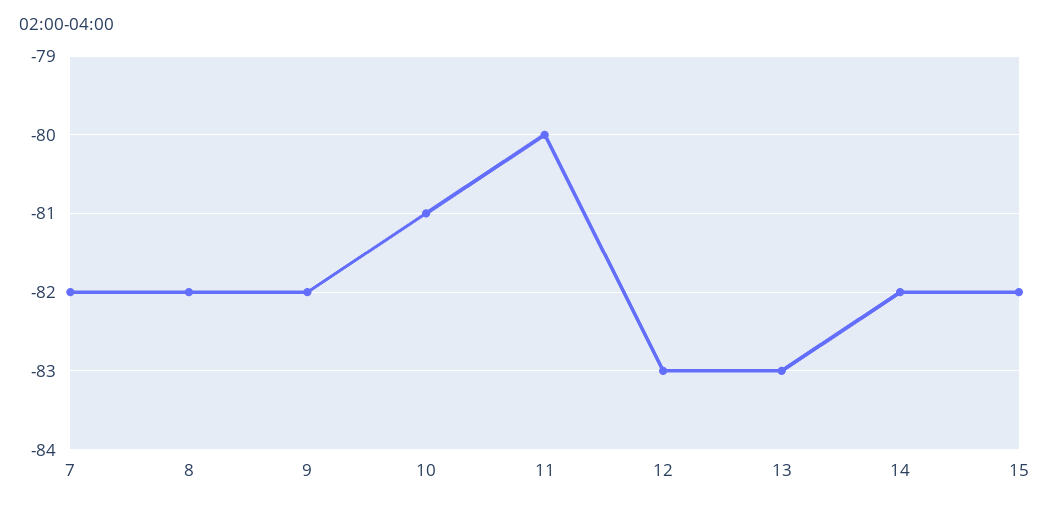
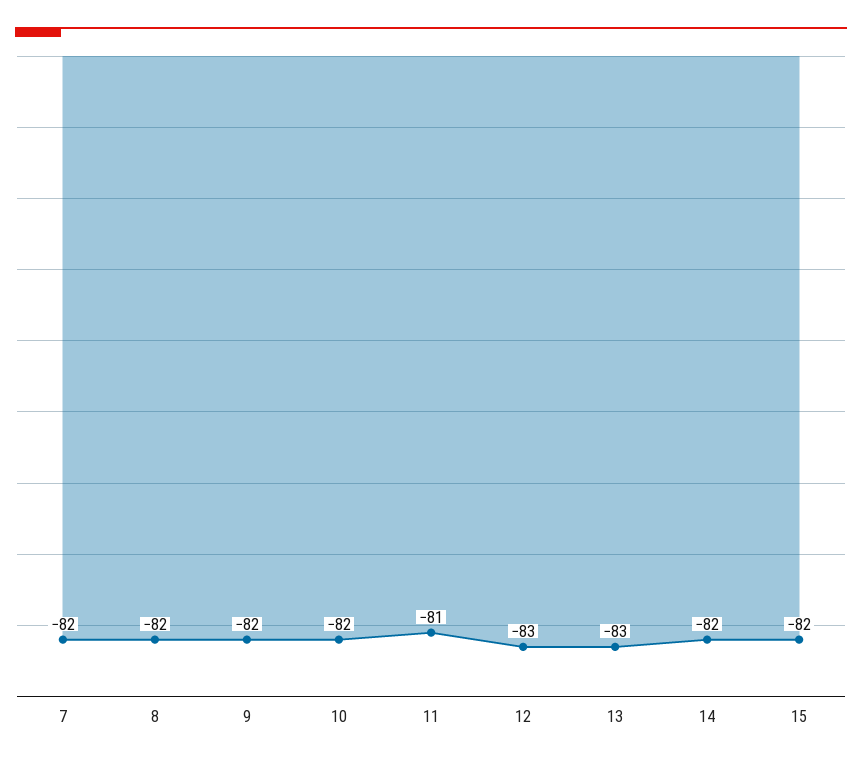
10: -81 -> -82
11: -80 -> -81

